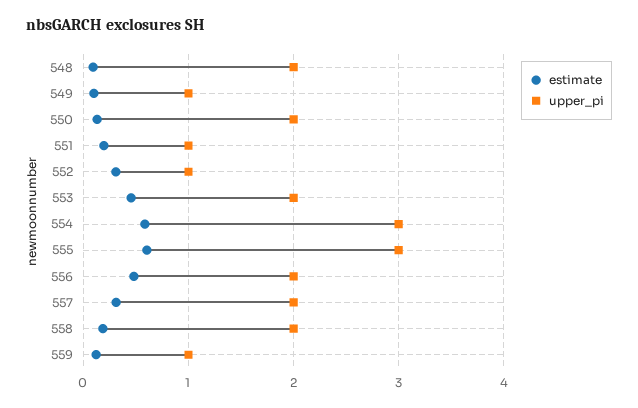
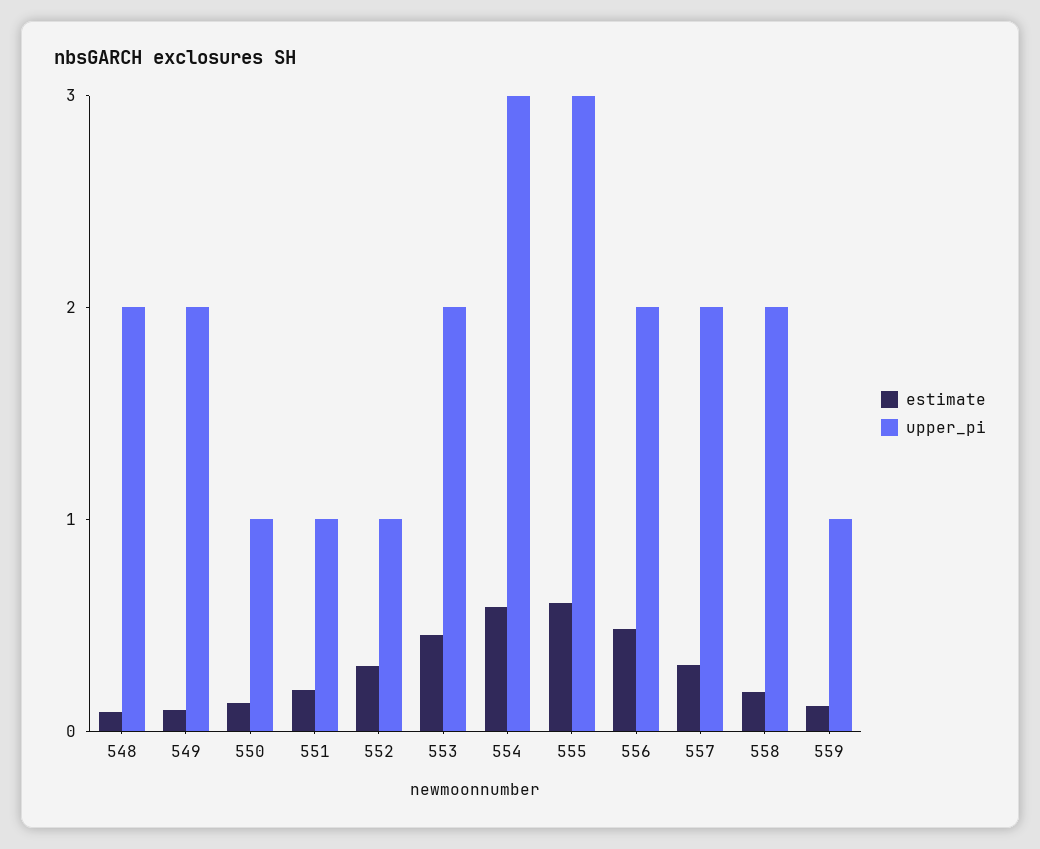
upper_pi, 549: 1 -> 2
upper_pi, 550: 2 -> 1

